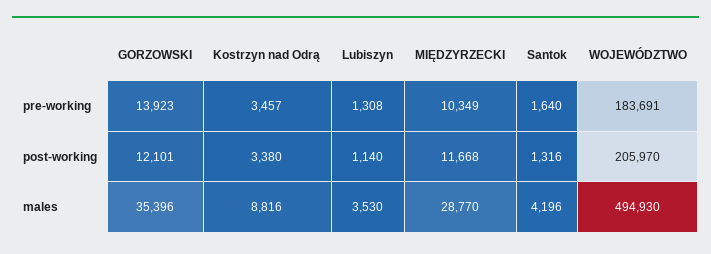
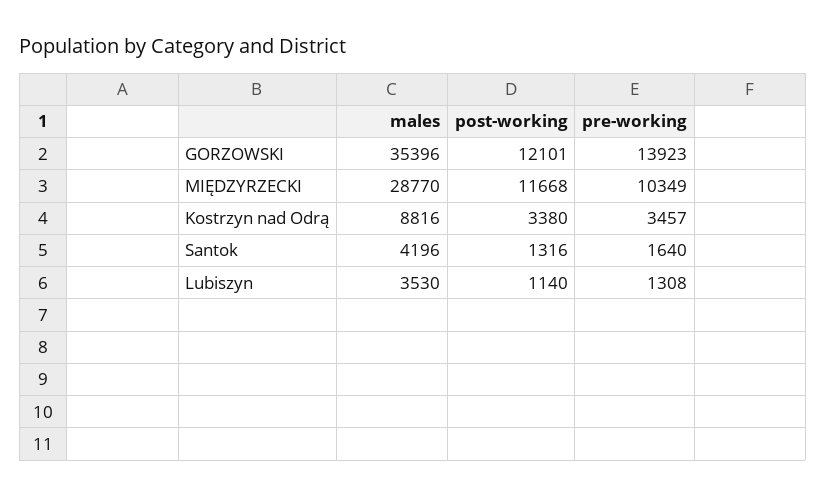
WOJEWÓDZTWO, pre-working: 183691 -> none
WOJEWÓDZTWO, post-working: 205970 -> none
WOJEWÓDZTWO, males: 494930 -> none

